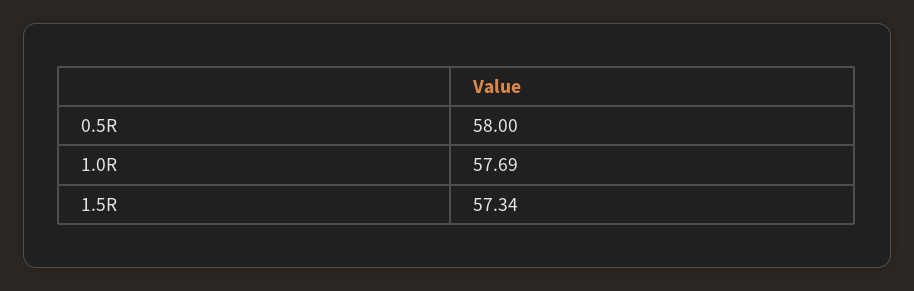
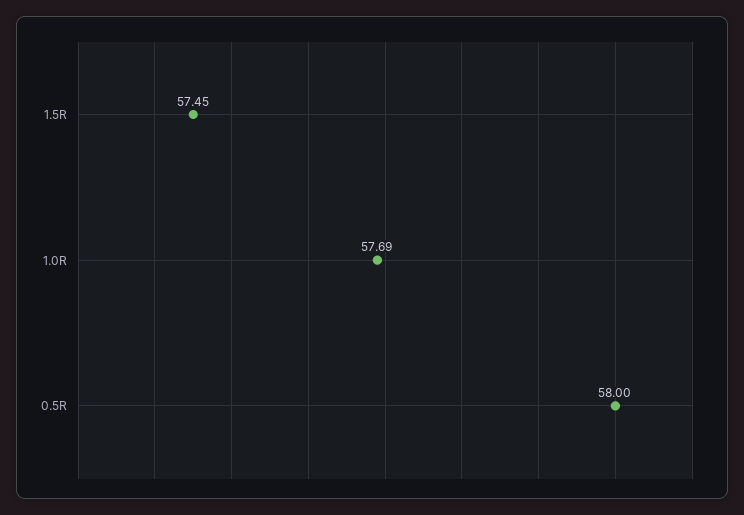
1.5R: 57.34 -> 57.45

